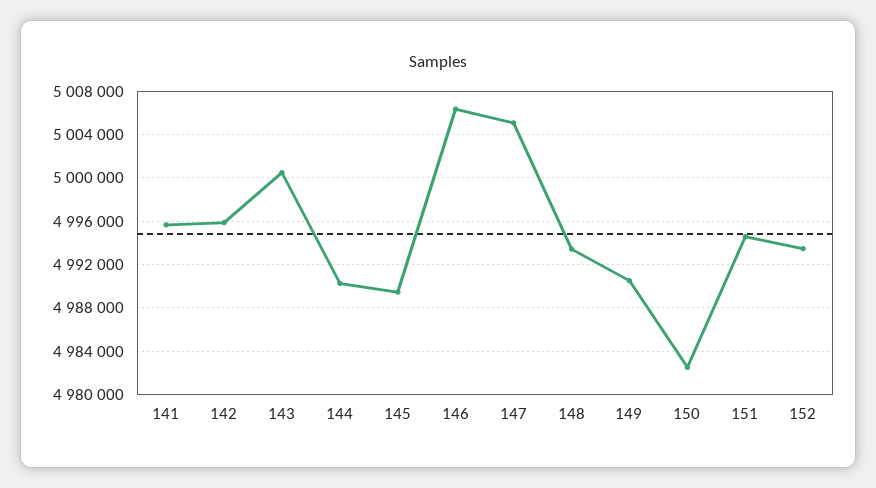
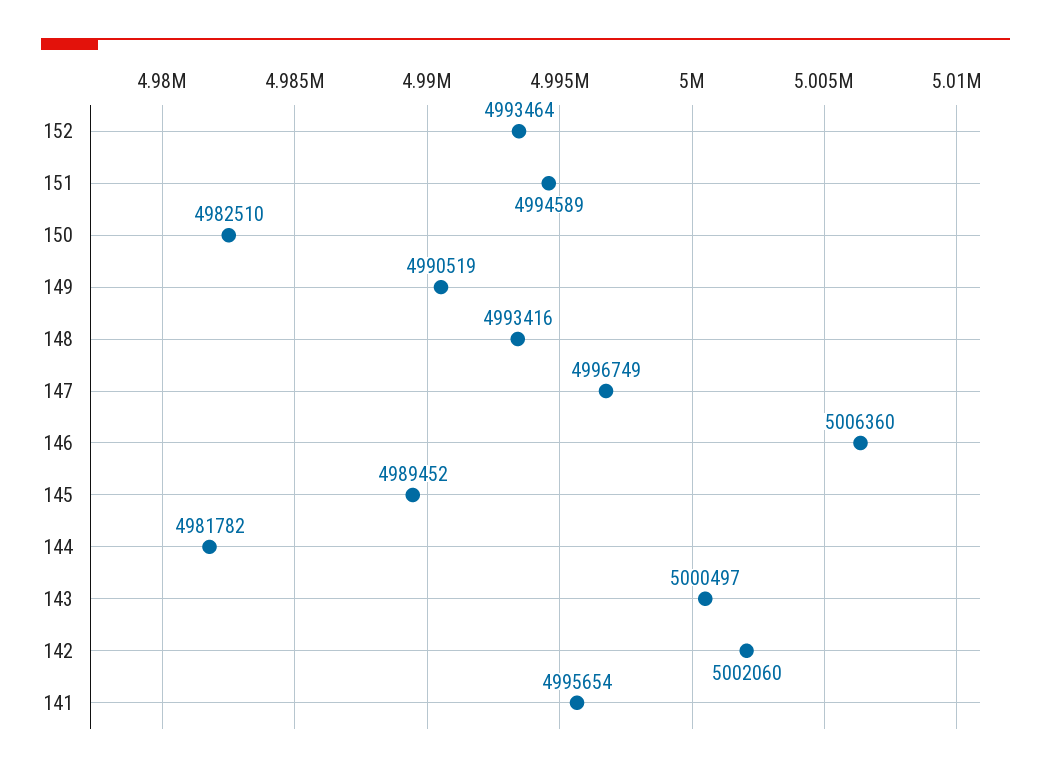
142: 4996000 -> 5002060
144: 4990000 -> 4981782
147: 5005000 -> 4996749

